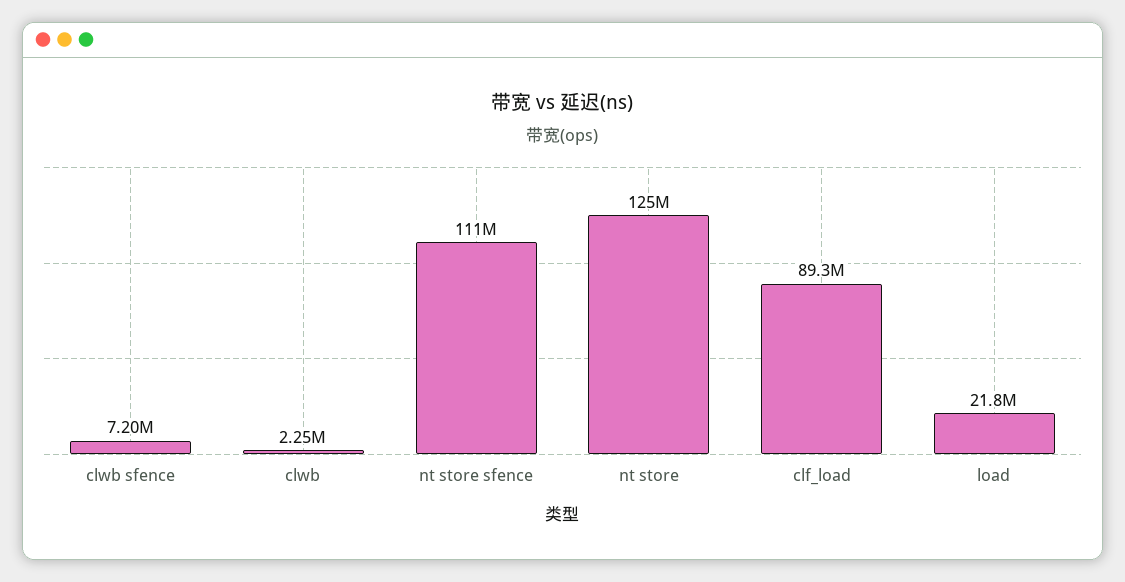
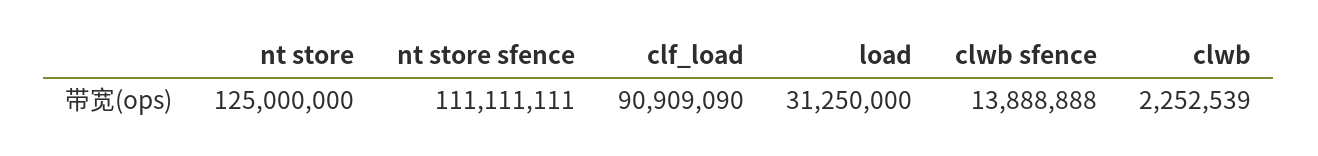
clwb sfence: 7200000 -> 13888888
clf_load: 89300000 -> 90909090
load: 21800000 -> 31250000

